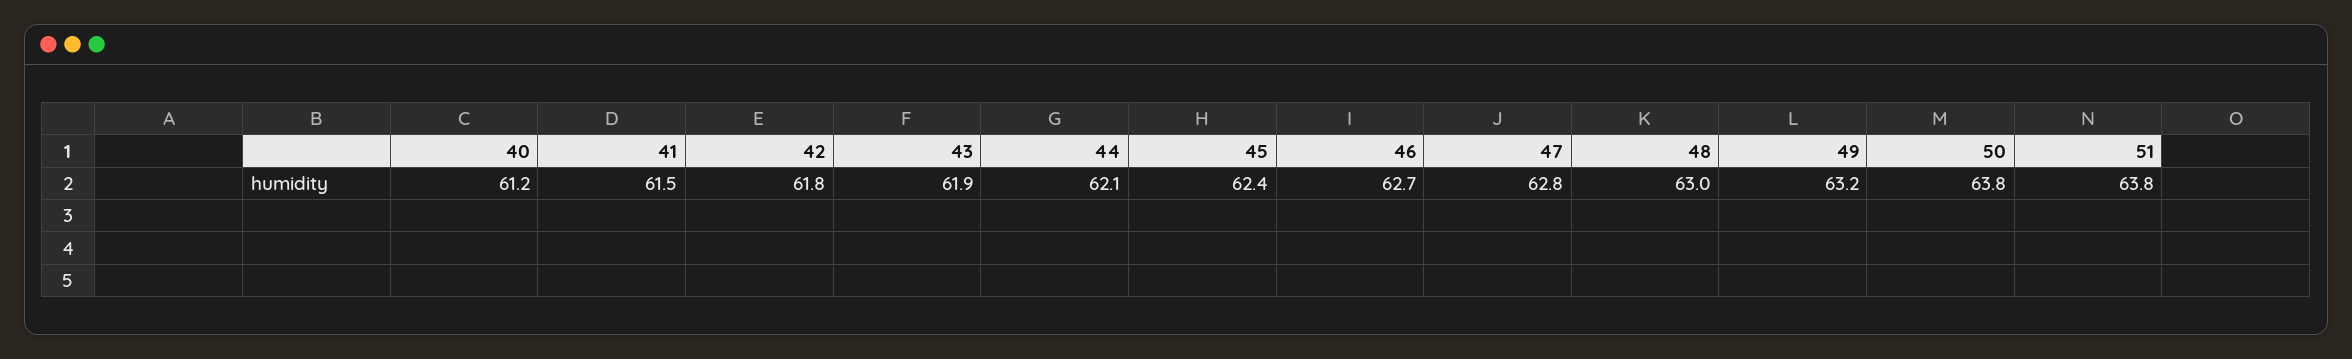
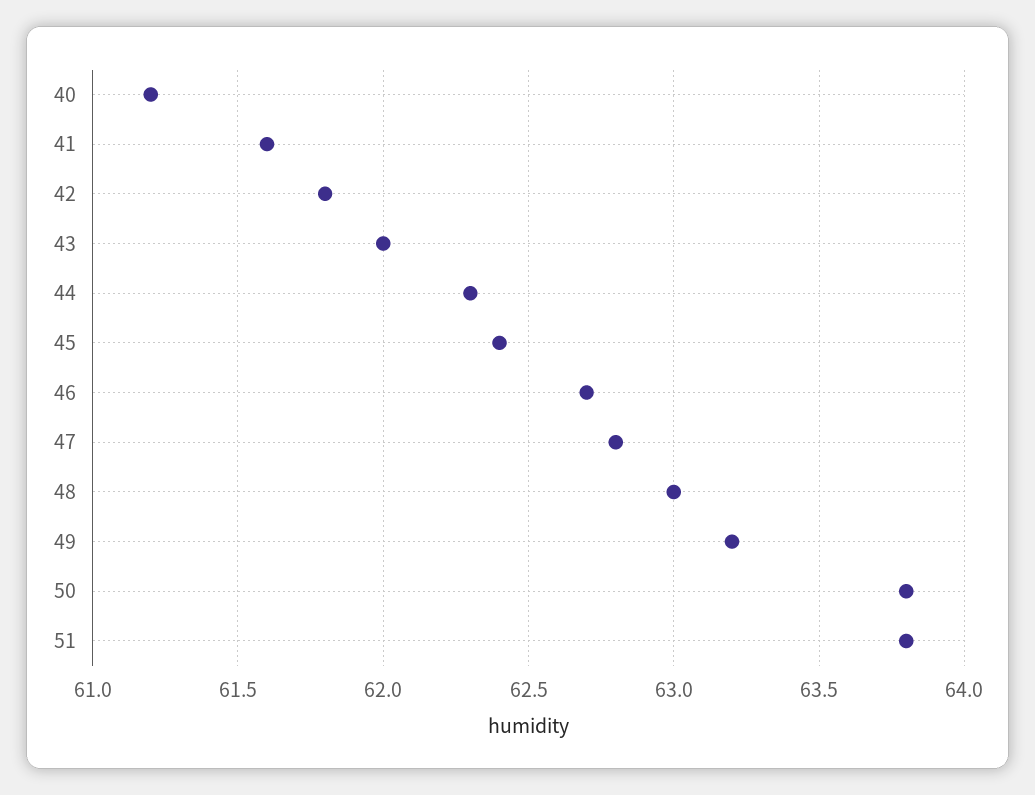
41: 61.5 -> 61.6
43: 61.9 -> 62
44: 62.1 -> 62.3

